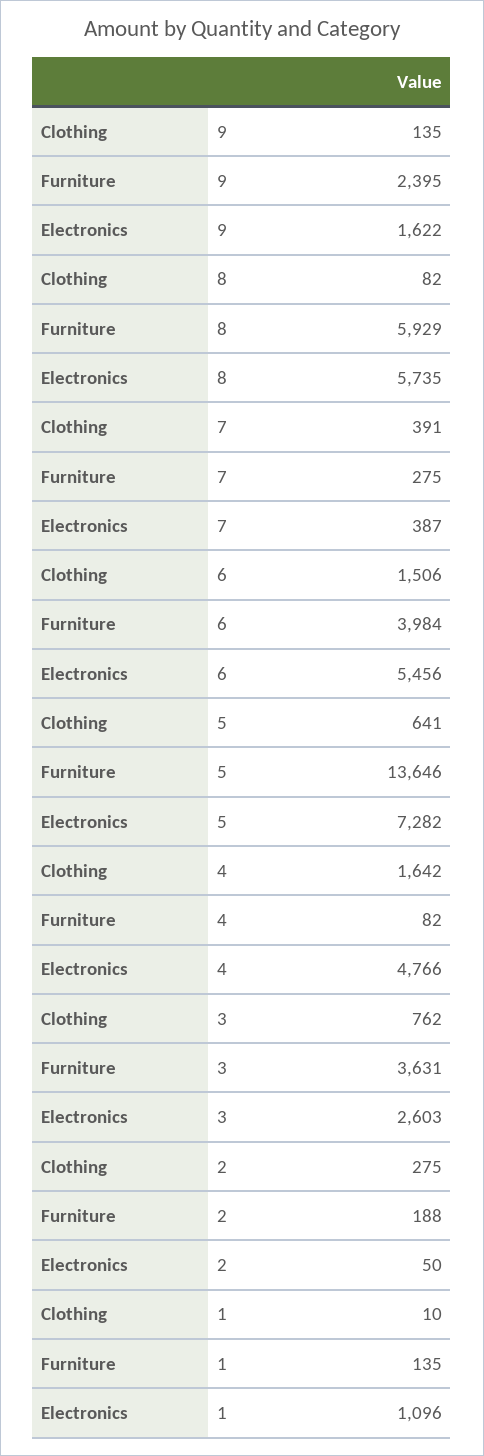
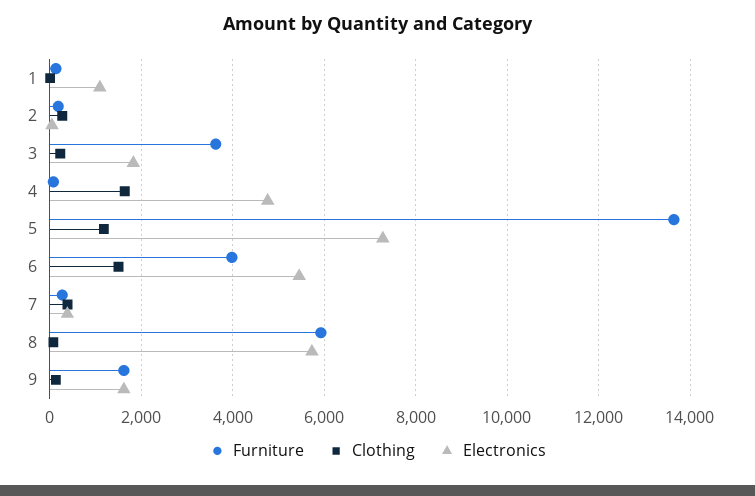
Furniture, 9: 2395 -> 1600
Clothing, 5: 641 -> 1200
Clothing, 3: 762 -> 200
Electronics, 3: 2603 -> 1800

